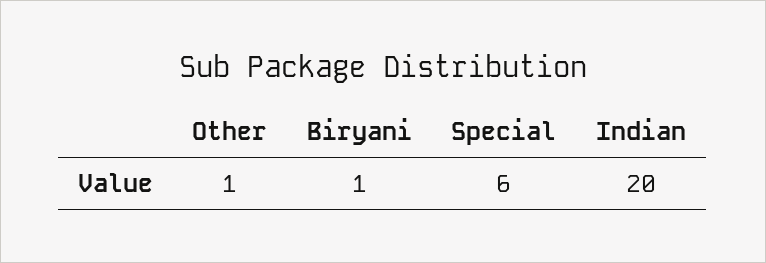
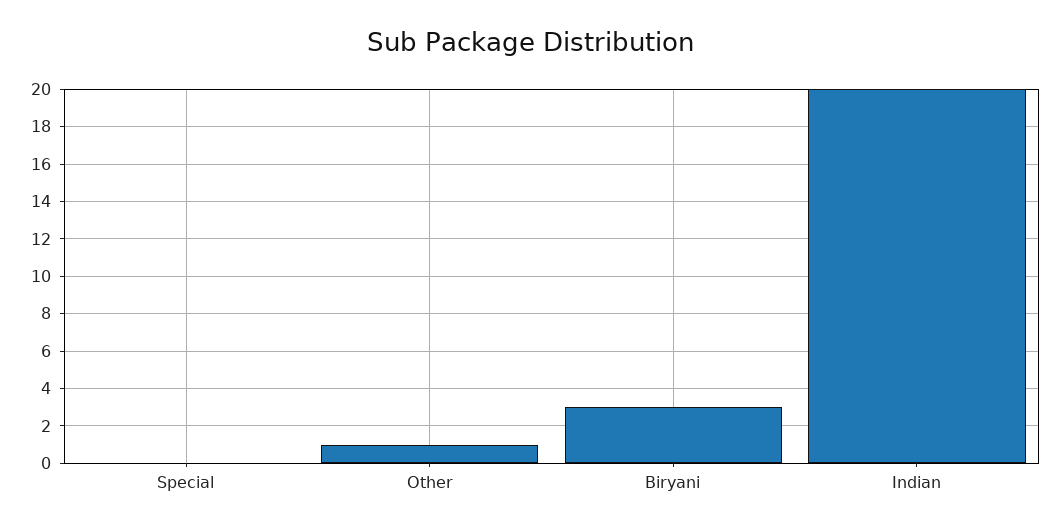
Biryani: 1 -> 3
Special: 6 -> 0

